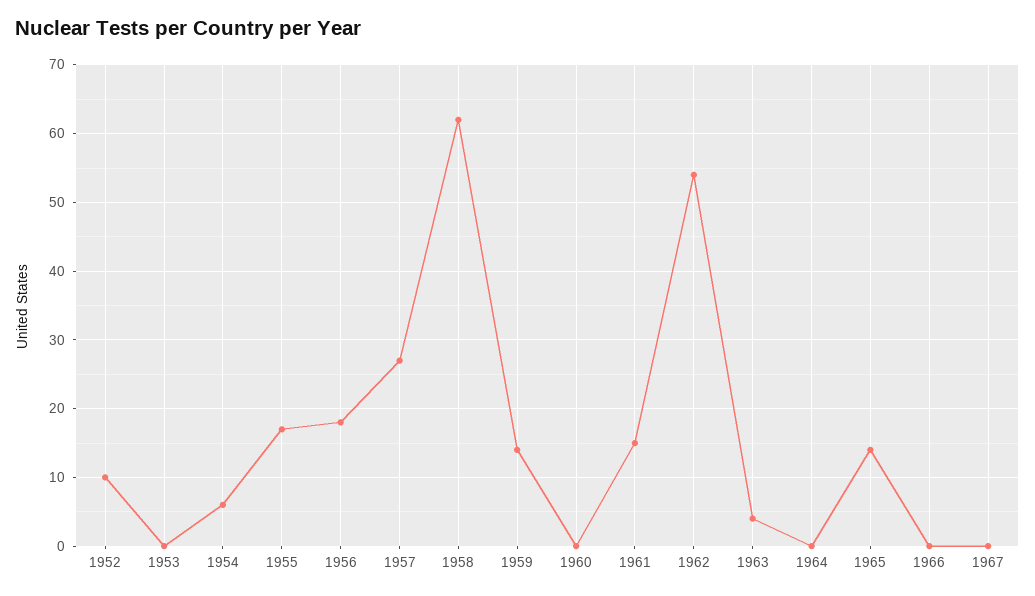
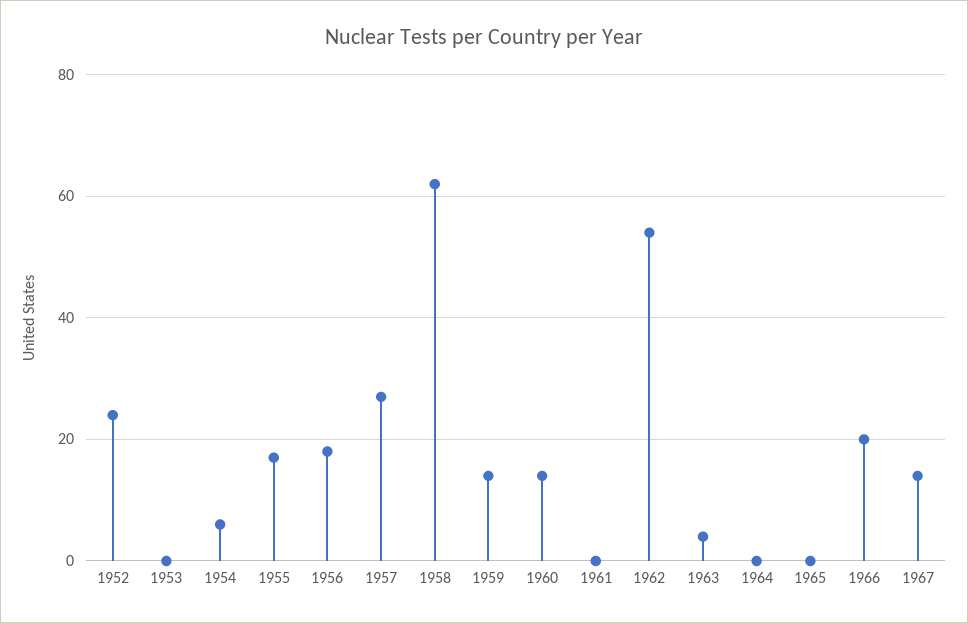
1952: 10 -> 25
1960: 0 -> 15
1961: 15 -> 0
1965: 14 -> 0
1966: 0 -> 20
1967: 0 -> 15

